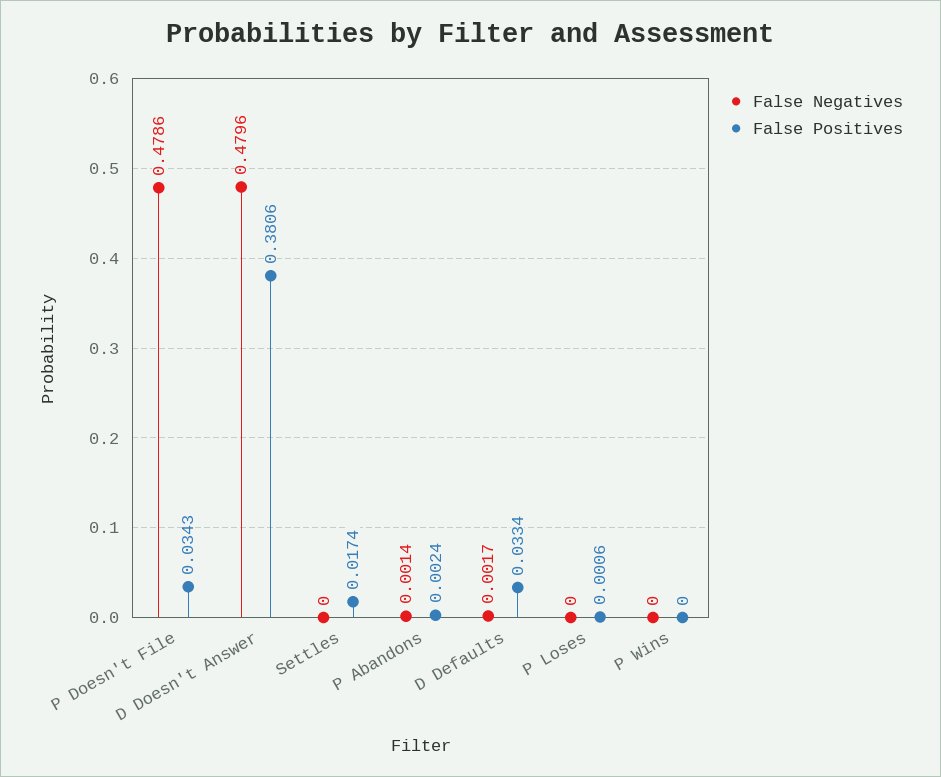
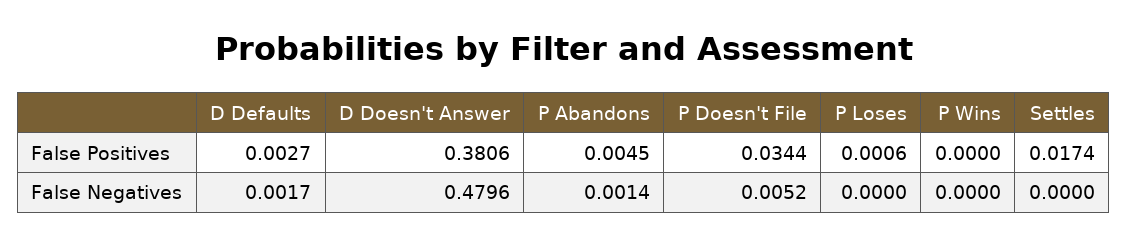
False Negatives, P Doesn't File: 0.4786 -> 0.0052
False Positives, P Doesn't File: 0.0343 -> 0.0344
False Positives, P Abandons: 0.0024 -> 0.0045
False Positives, D Defaults: 0.0334 -> 0.0027

